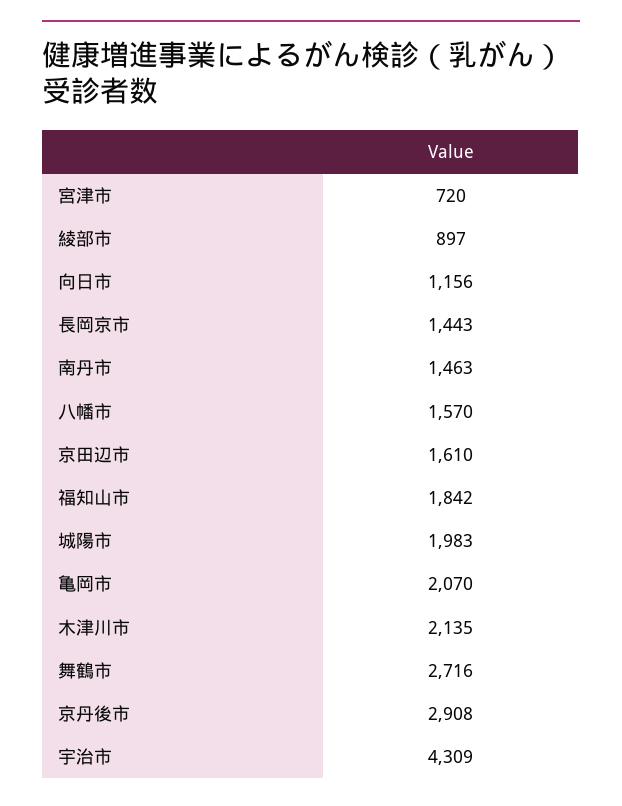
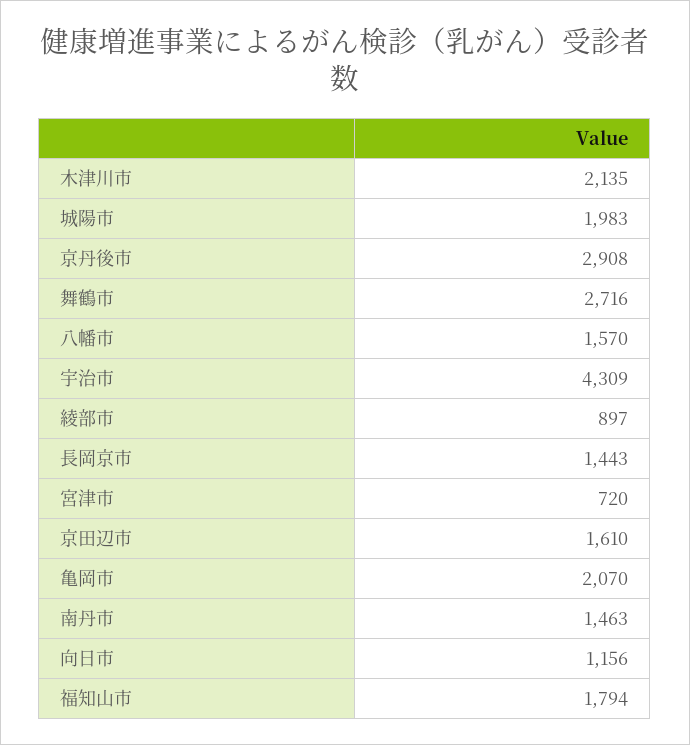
福知山市: 1842 -> 1794

